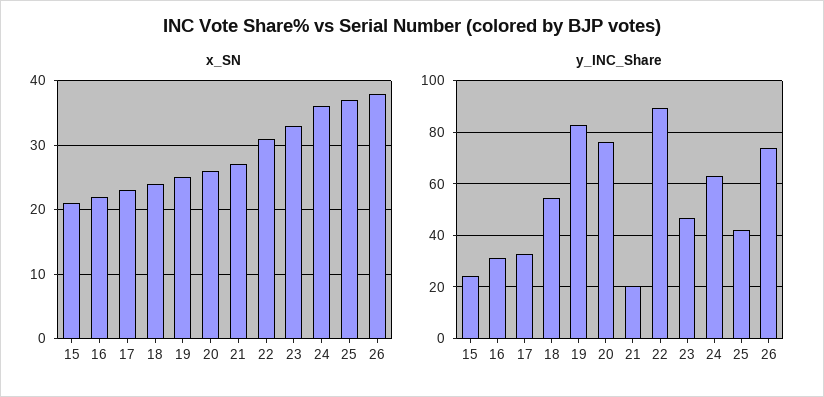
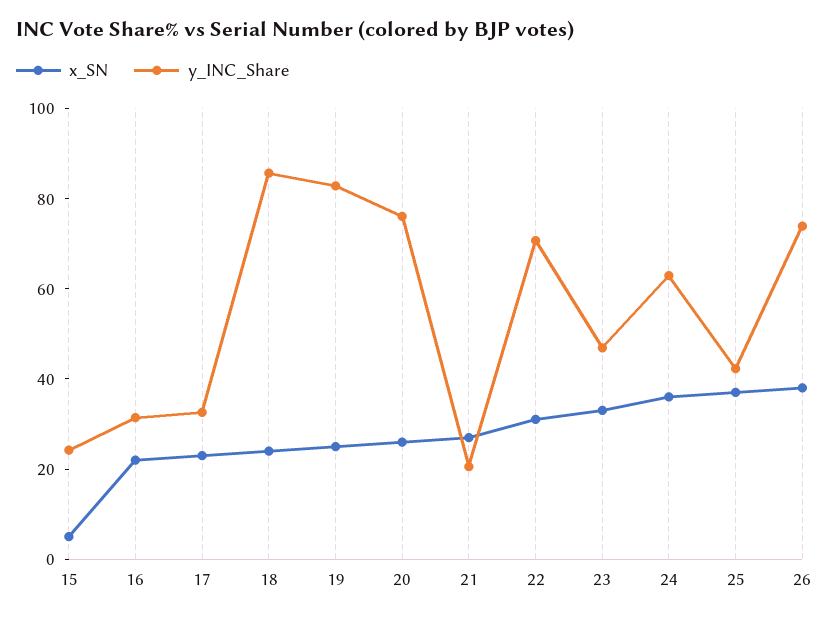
x_SN, 15: 21 -> 5
y_INC_Share, 18: 55 -> 85
y_INC_Share, 22: 90 -> 70

